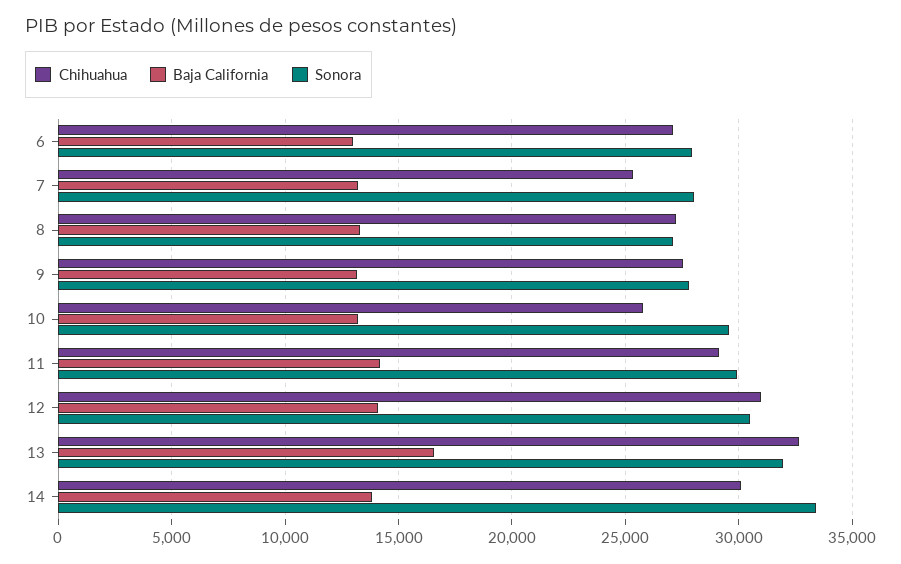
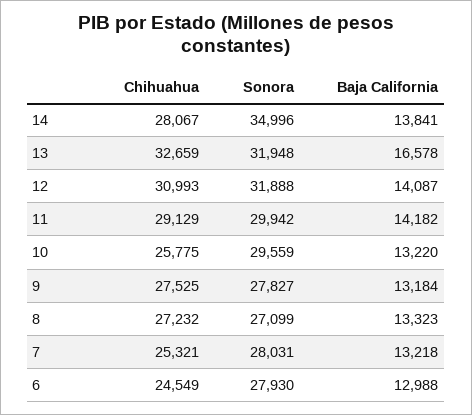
Chihuahua, 6: 27000 -> 24549
Sonora, 12: 30500 -> 31888
Chihuahua, 14: 30000 -> 28067
Sonora, 14: 33500 -> 34996

